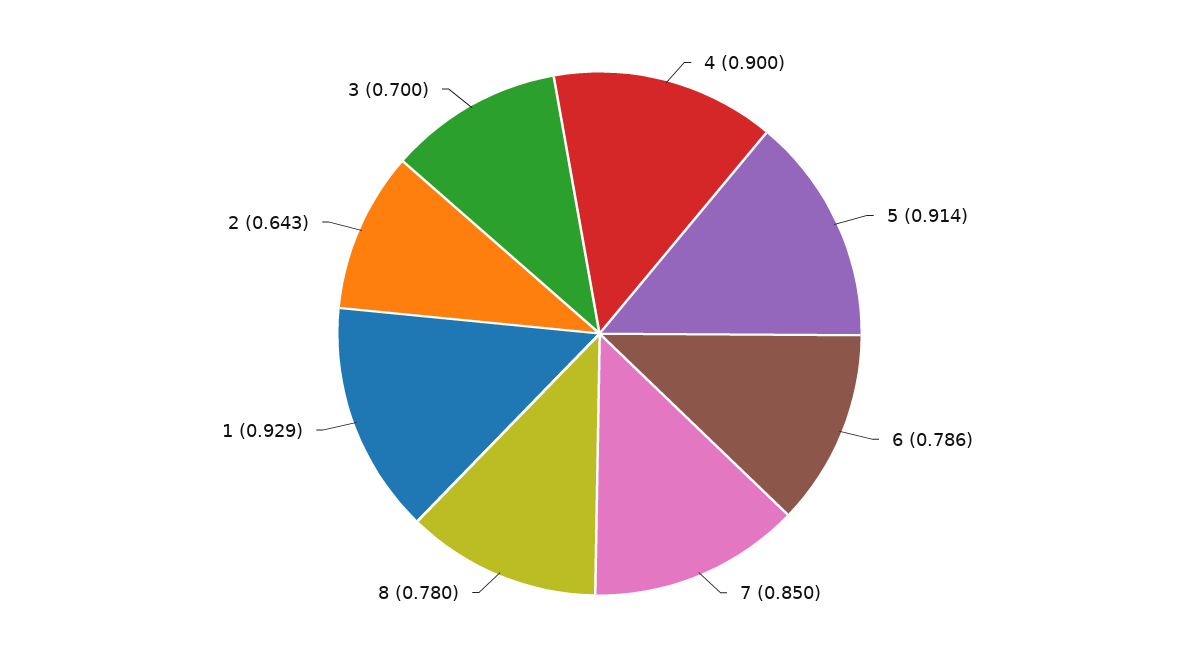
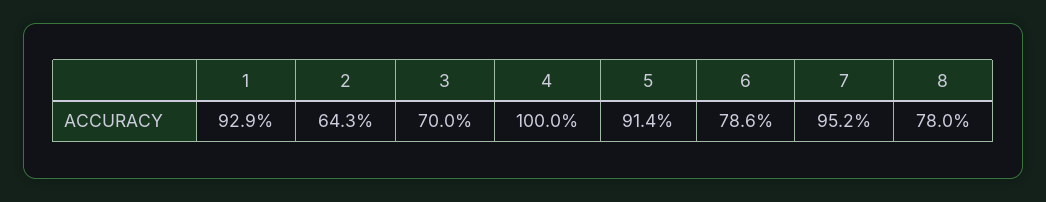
4: 0.9 -> 1
7: 0.85 -> 0.952

